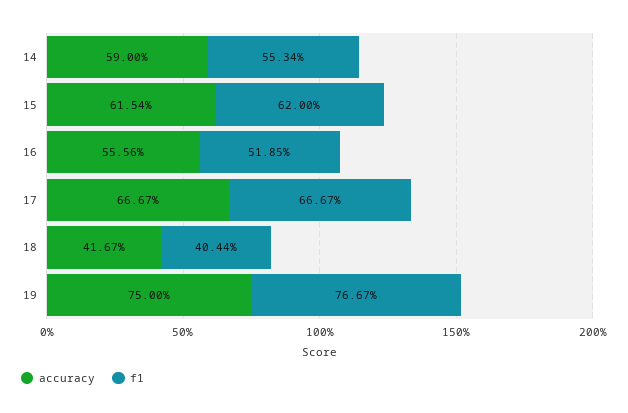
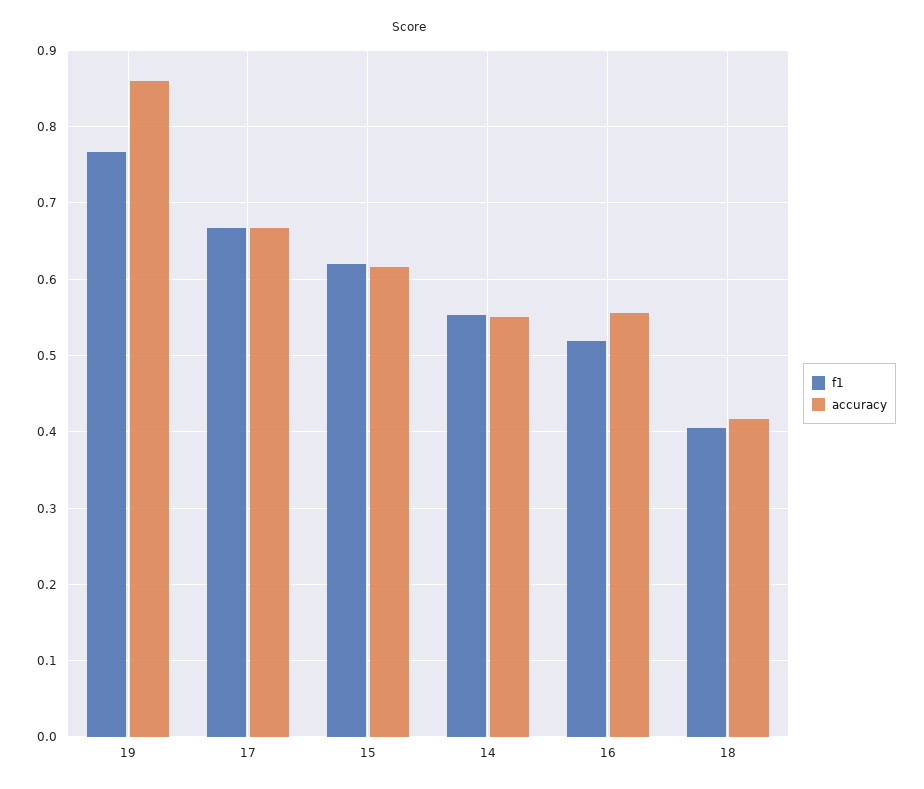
accuracy, 14: 0.59 -> 0.55
accuracy, 19: 0.75 -> 0.86

